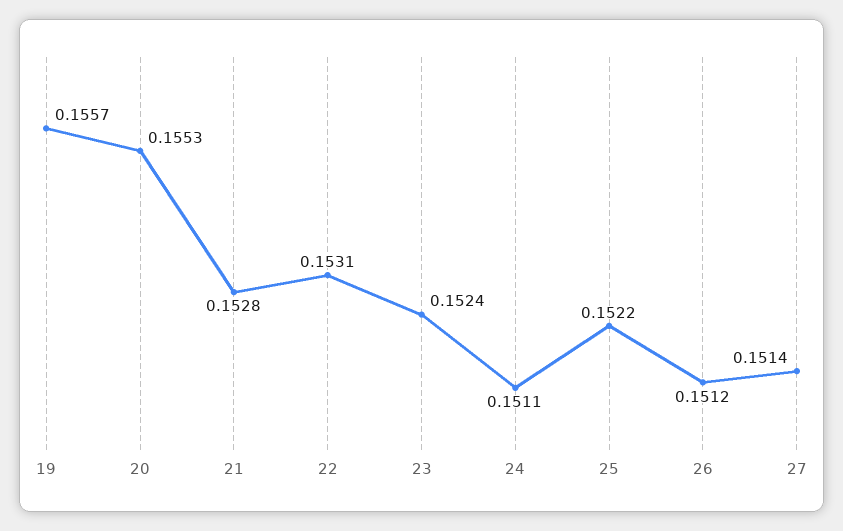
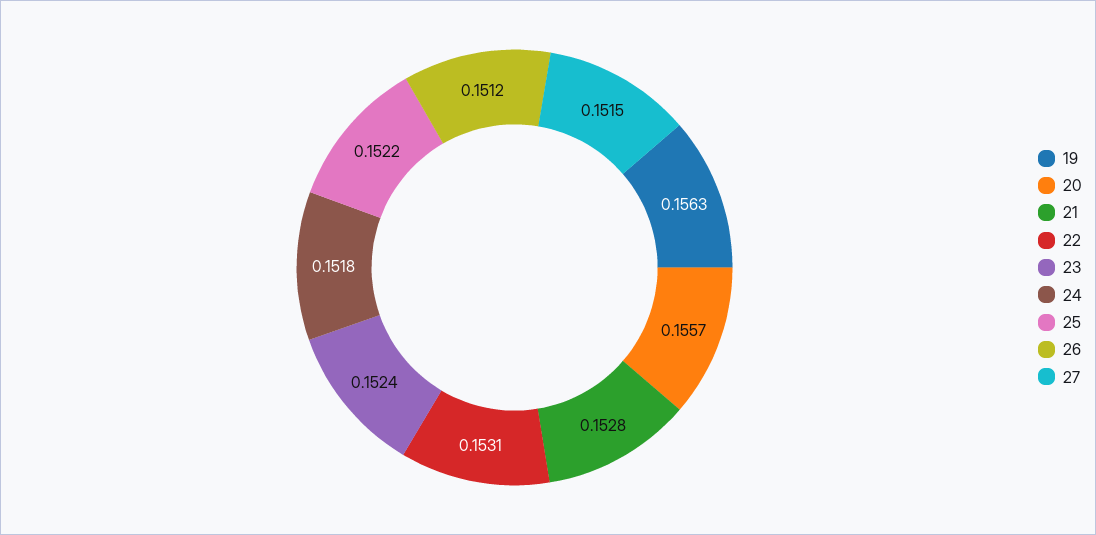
19: 0.1557 -> 0.1563
20: 0.1553 -> 0.1557
24: 0.1511 -> 0.1518
27: 0.1514 -> 0.1515

